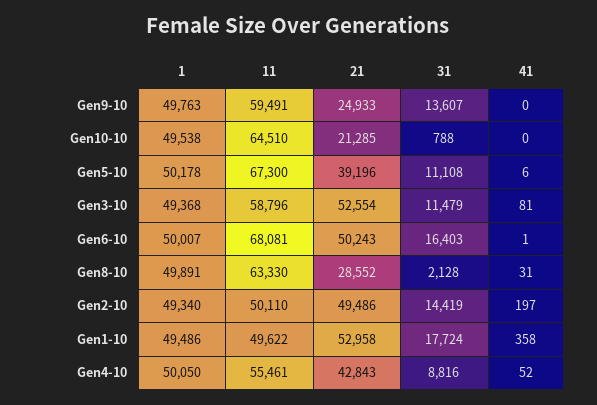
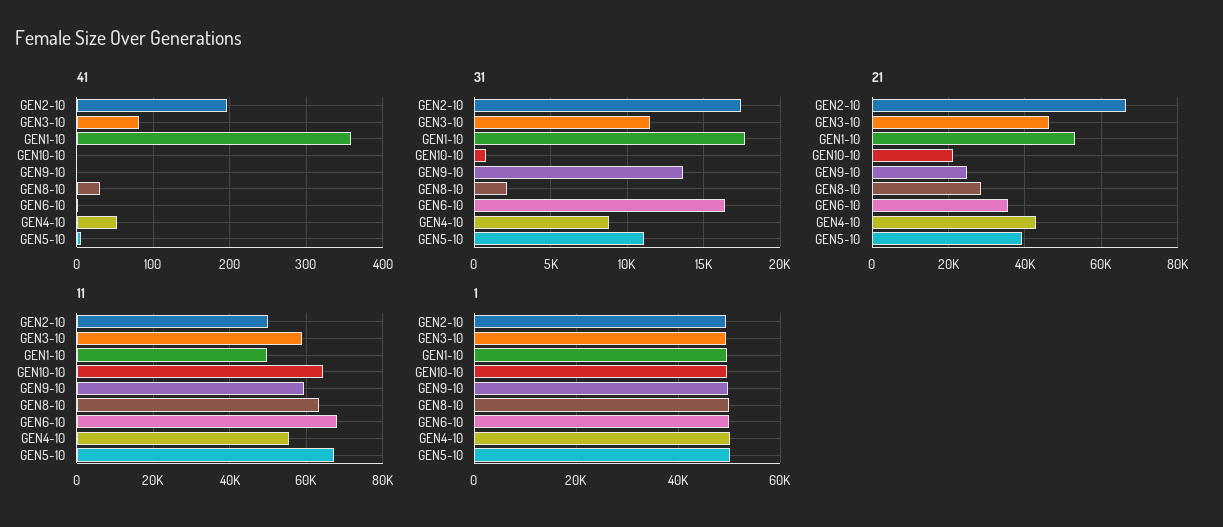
21, Gen3-10: 52554 -> 46000
21, Gen6-10: 50243 -> 36000
21, Gen2-10: 49486 -> 66000
31, Gen2-10: 14419 -> 17500

